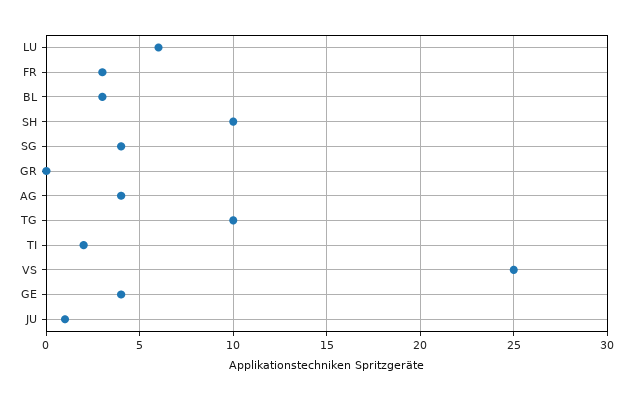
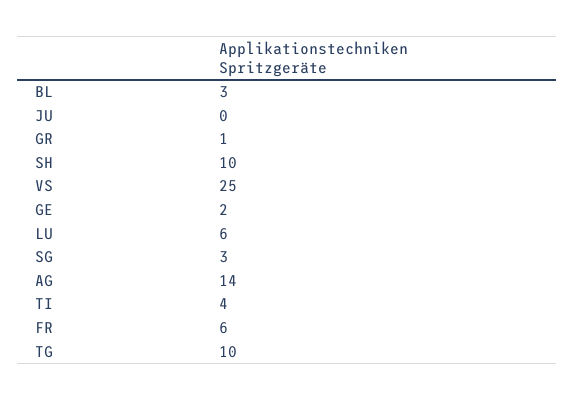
FR: 3 -> 6
SG: 4 -> 3
GR: 0 -> 1
AG: 4 -> 14
TI: 2 -> 4
GE: 4 -> 2
JU: 1 -> 0

